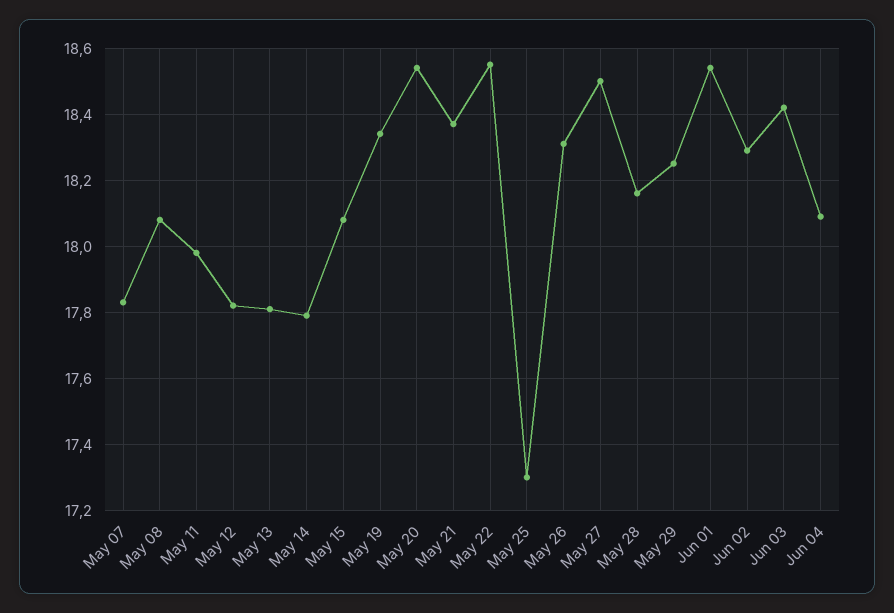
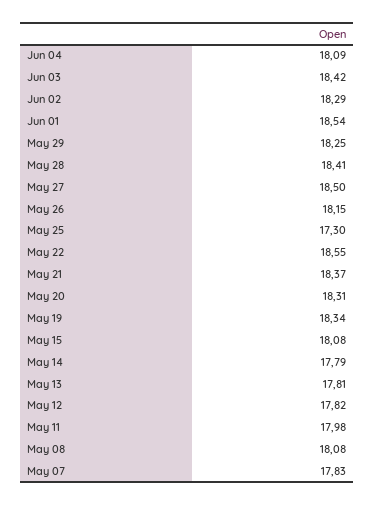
May 20: 18.55 -> 18.31
May 26: 18.3 -> 18.15
May 28: 18.15 -> 18.41

